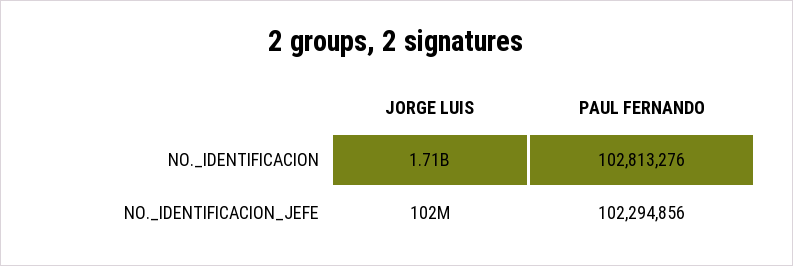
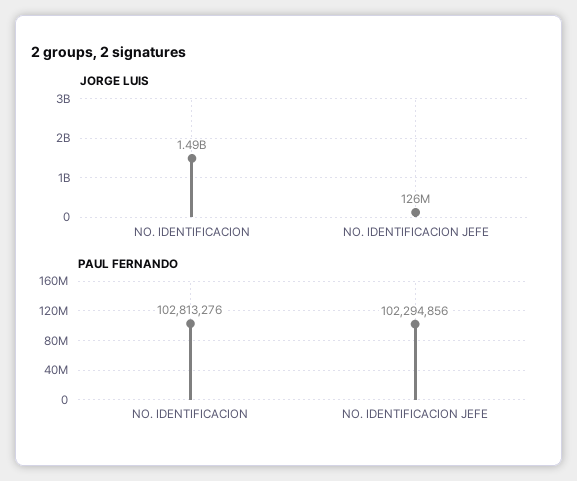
JORGE LUIS, NO._IDENTIFICACION: 1710000000 -> 1490000000
JORGE LUIS, NO._IDENTIFICACION_JEFE: 102000000 -> 126000000

